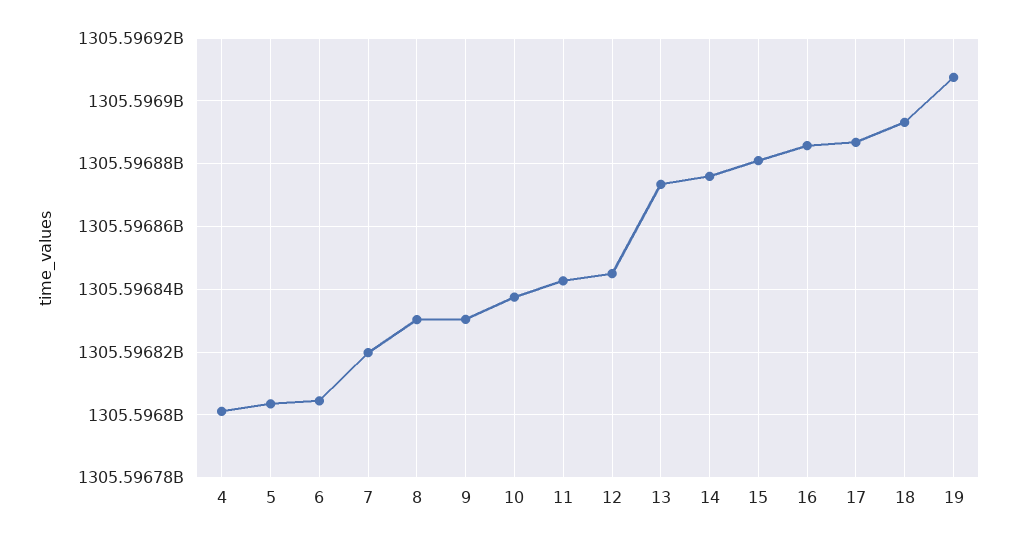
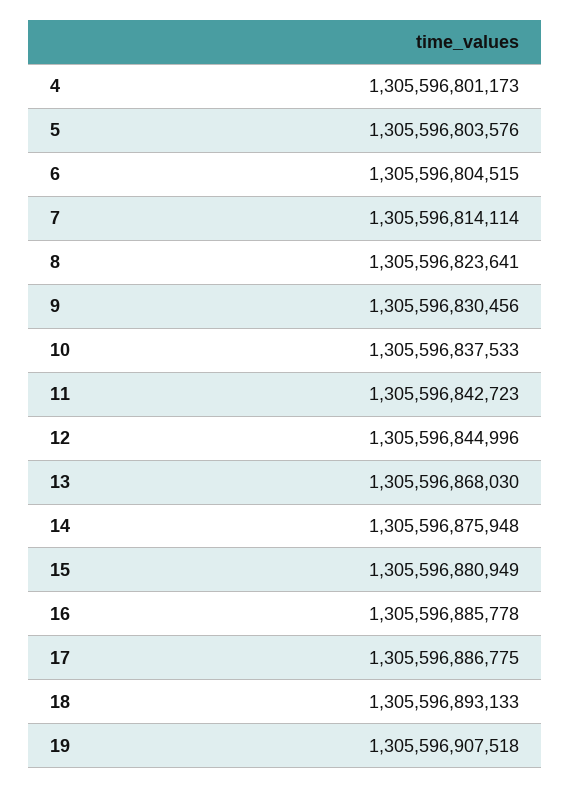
7: 1305596820000 -> 1305596814114
8: 1305596830000 -> 1305596823641
13: 1305596874000 -> 1305596868030

